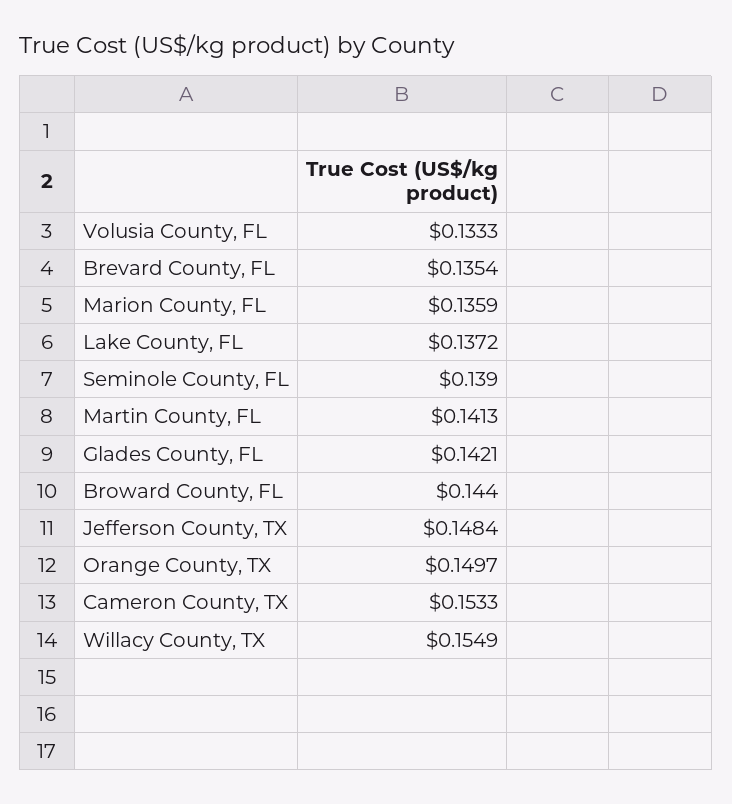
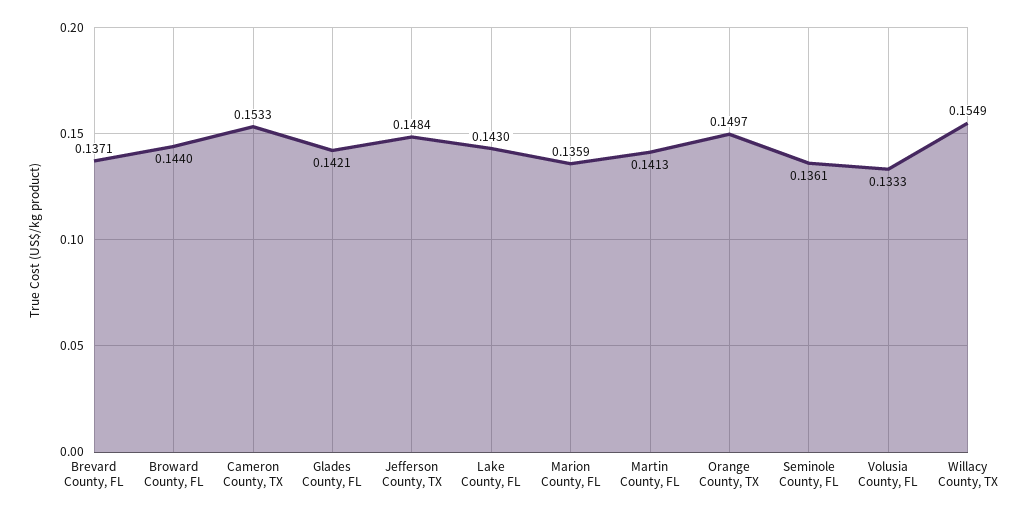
Brevard County, FL: 0.1354 -> 0.1371
Lake County, FL: 0.1372 -> 0.143
Seminole County, FL: 0.139 -> 0.1361

